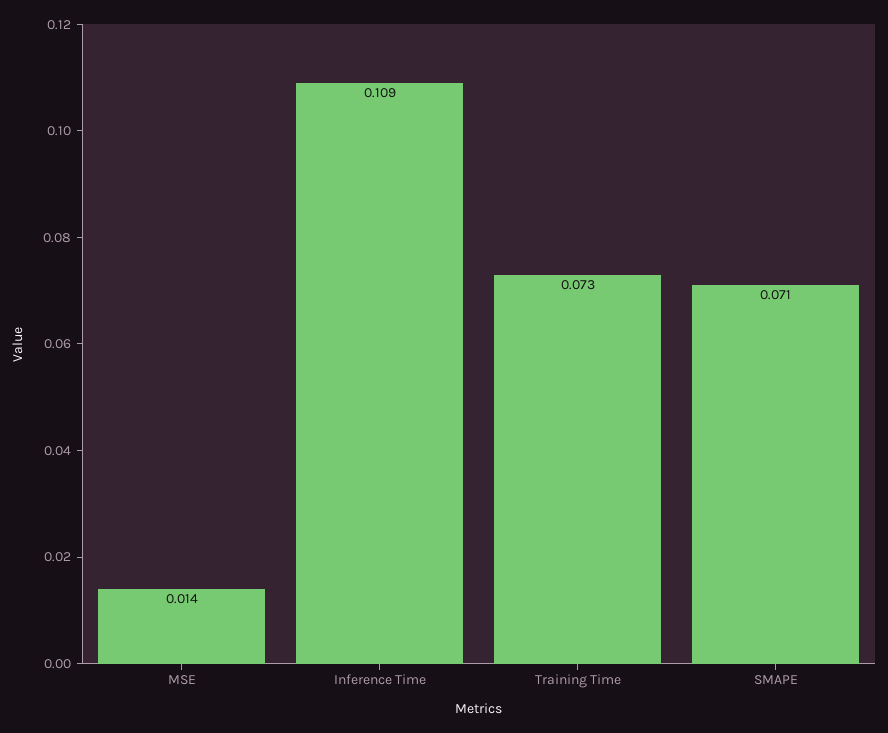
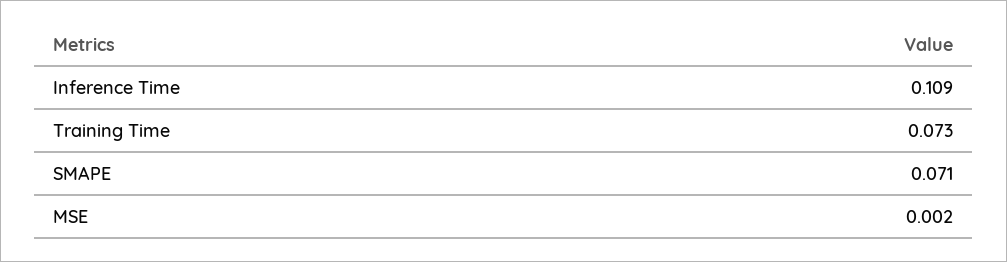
MSE: 0.014 -> 0.002

